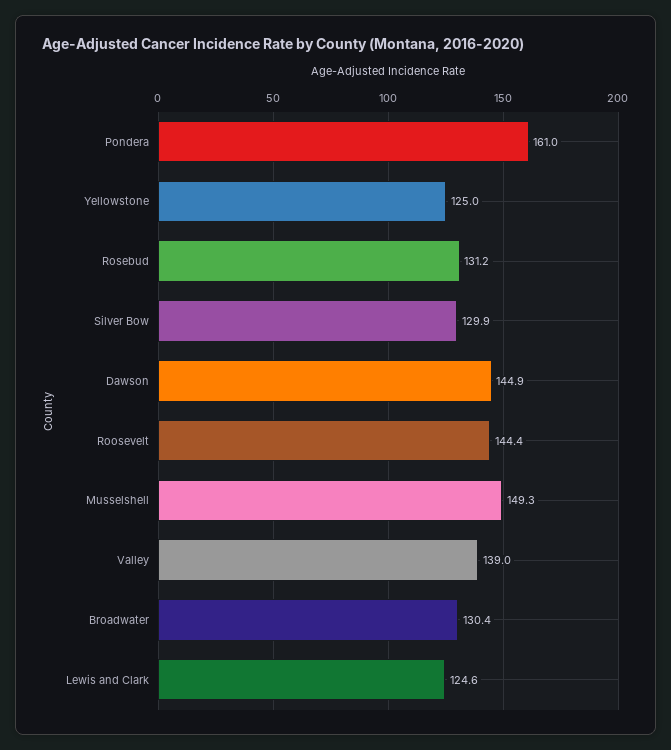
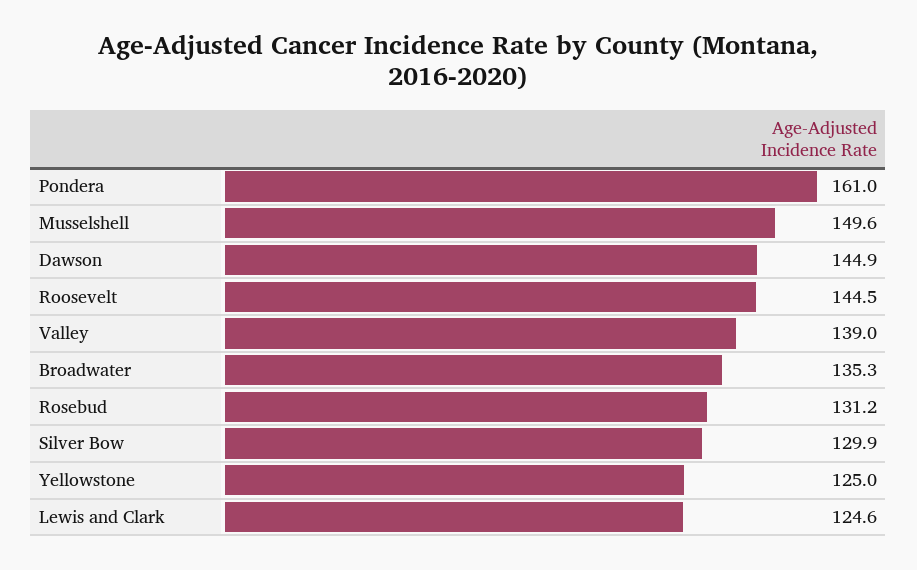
Roosevelt: 144.4 -> 144.5
Musselshell: 149.3 -> 149.6
Broadwater: 130.4 -> 135.3

